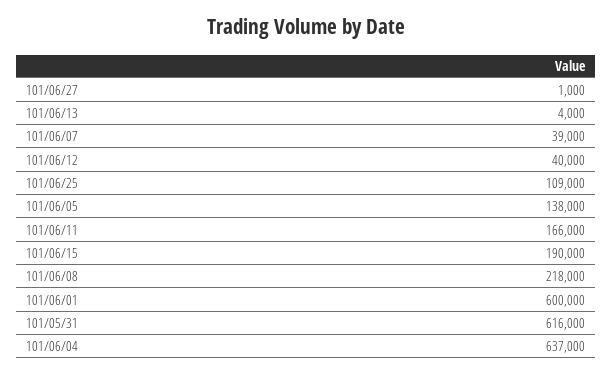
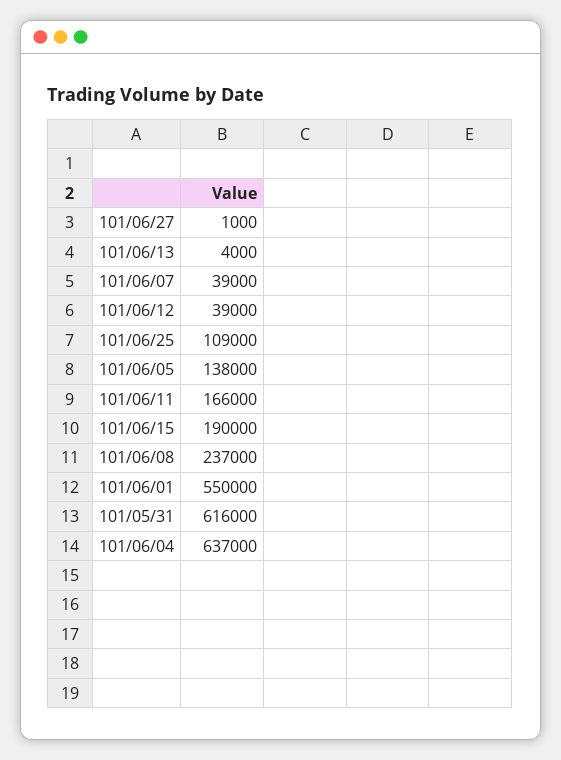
101/06/12: 40000 -> 39000
101/06/08: 218000 -> 237000
101/06/01: 600000 -> 550000

